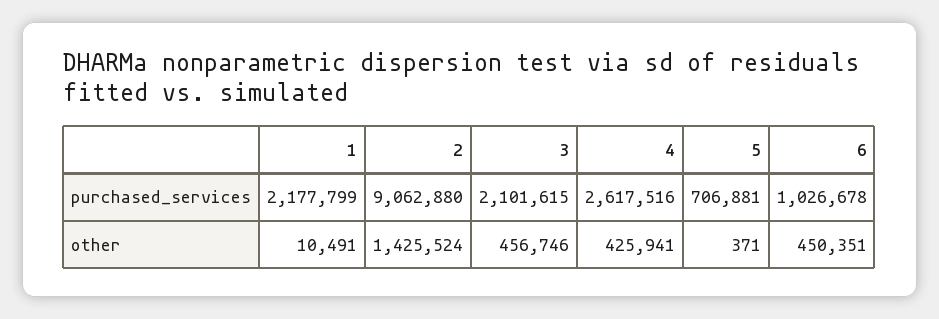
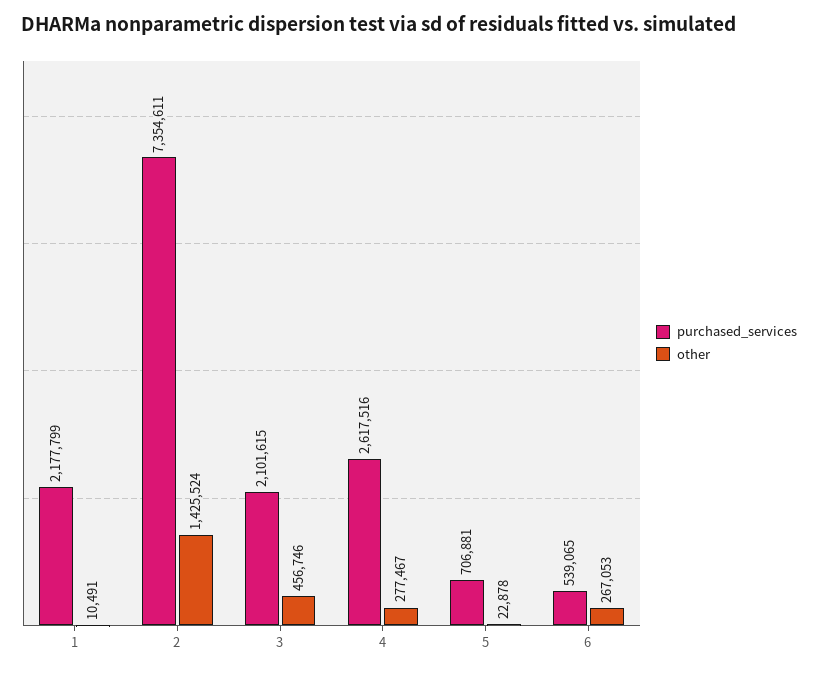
purchased_services, 2: 9062880 -> 7354611
purchased_services, 6: 1026678 -> 539065
other, 4: 425941 -> 277467
other, 5: 371 -> 22878
other, 6: 450351 -> 267053

